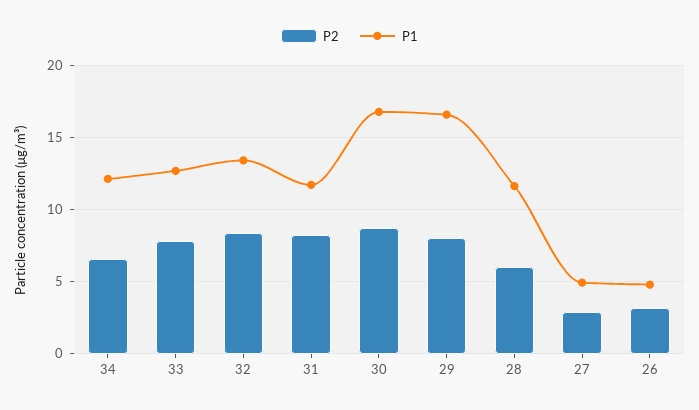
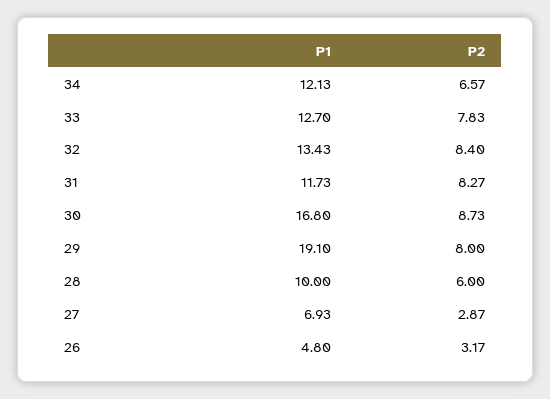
P1, 29: 16.5 -> 19.1
P1, 28: 11.5 -> 10
P1, 27: 5 -> 6.93

